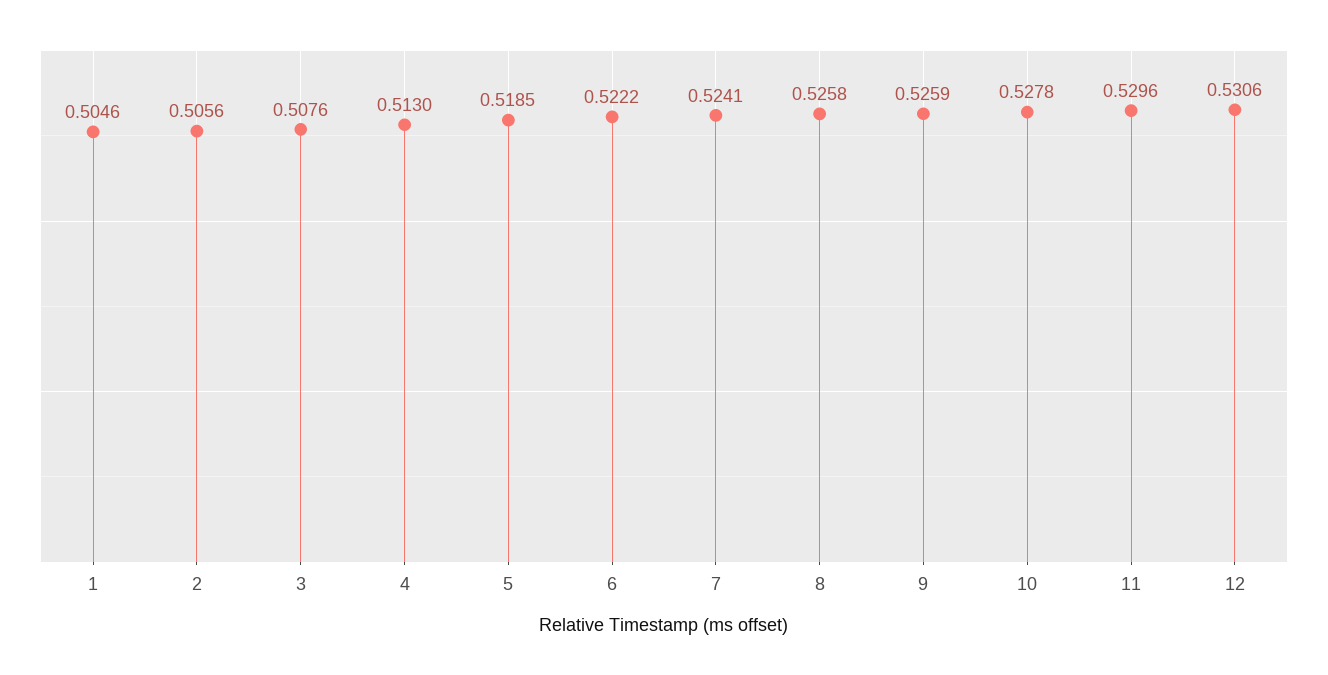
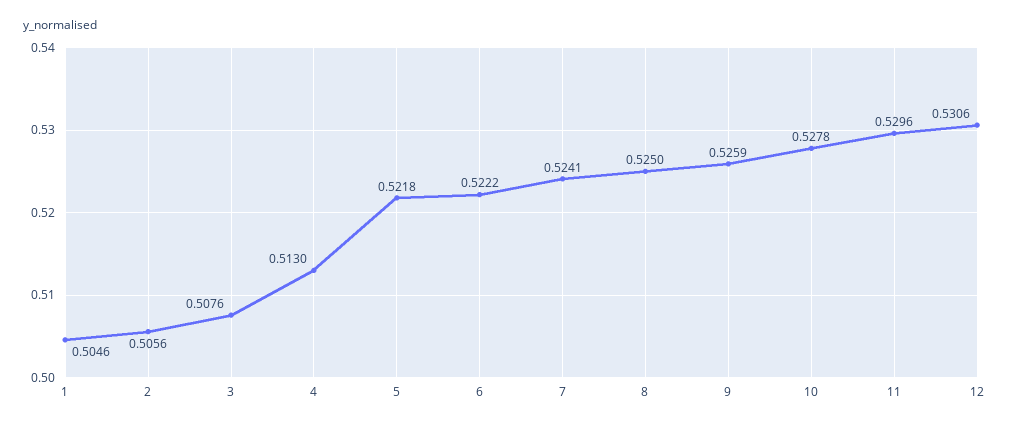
5: 0.5185 -> 0.5218
8: 0.5258 -> 0.525

